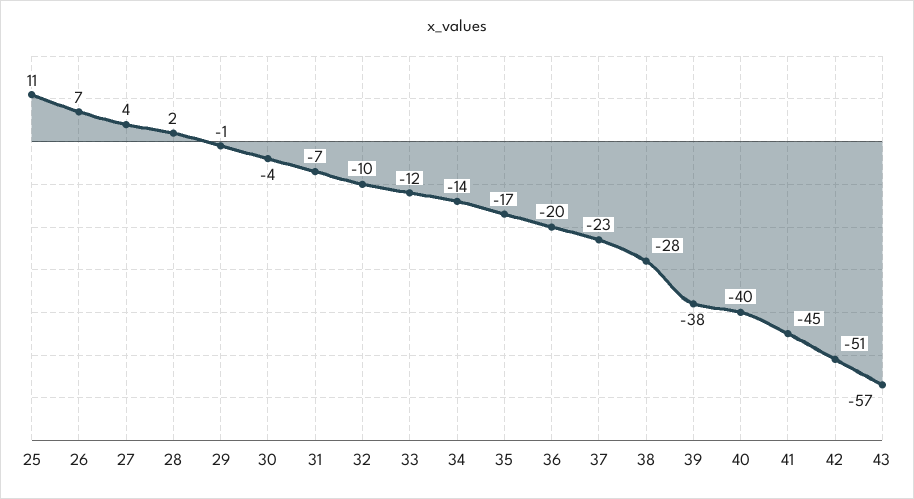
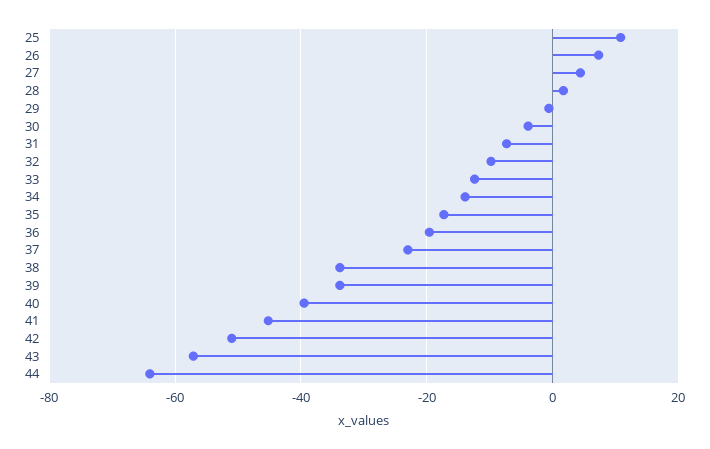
38: -28 -> -34
39: -38 -> -34
44: none -> -64

